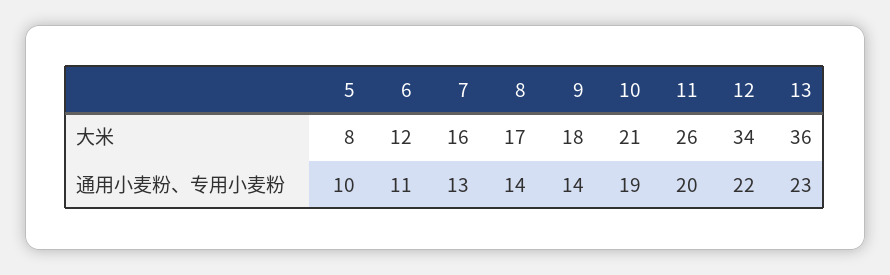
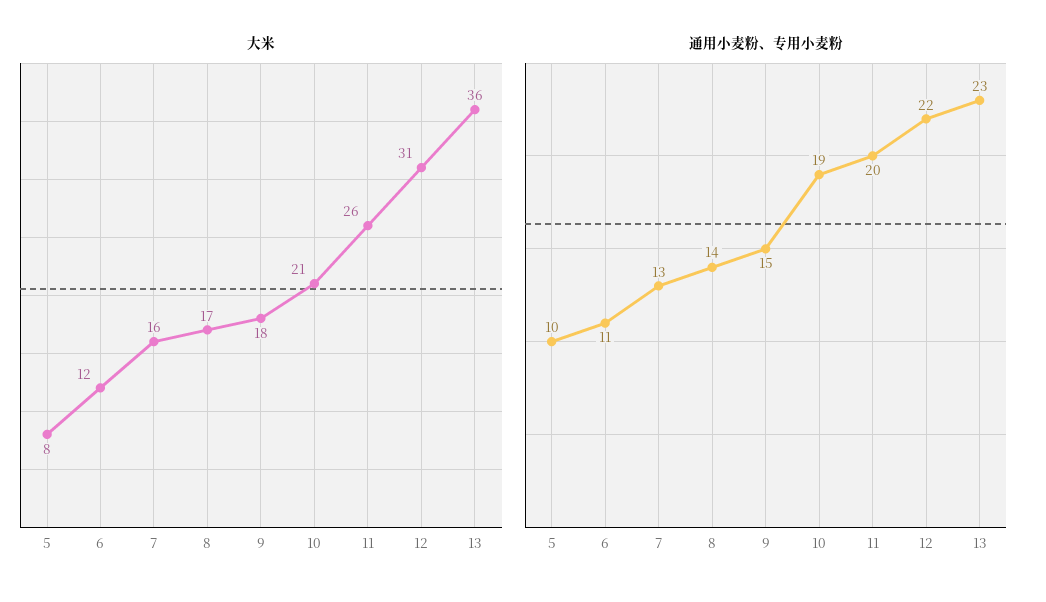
大米, 12: 34 -> 31
通用小麦粉、专用小麦粉, 9: 14 -> 15

